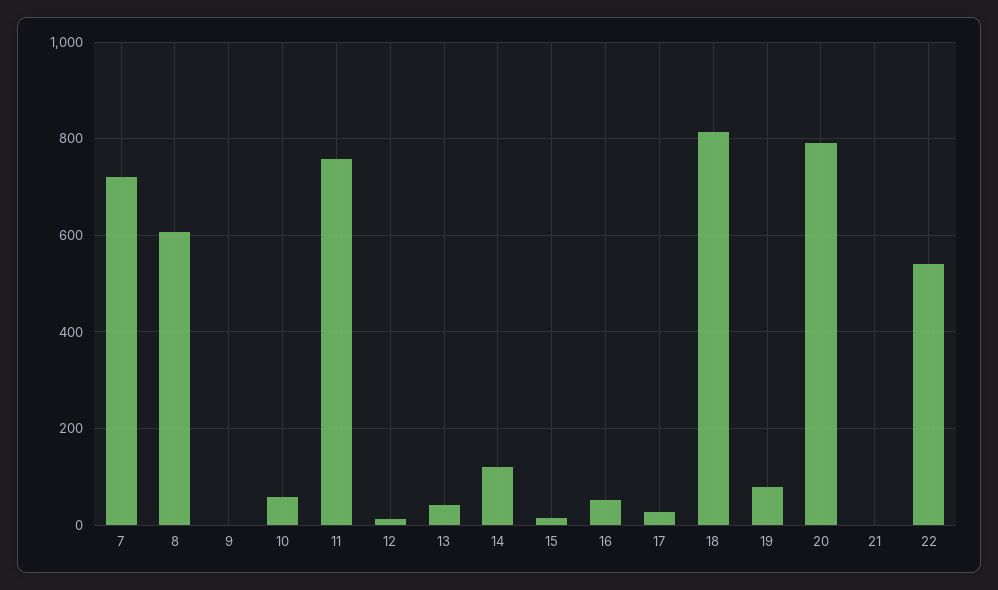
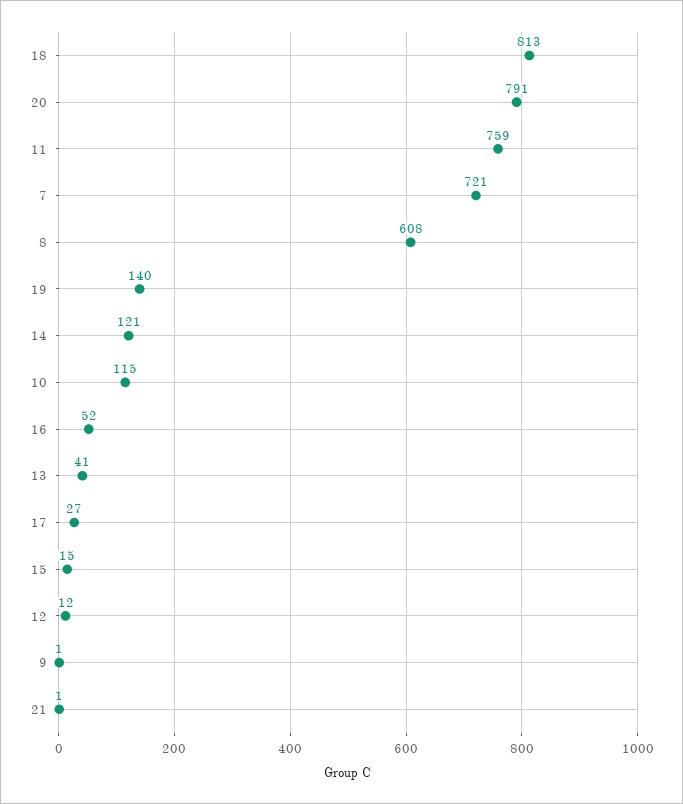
10: 60 -> 115
19: 80 -> 140
22: 540 -> none

